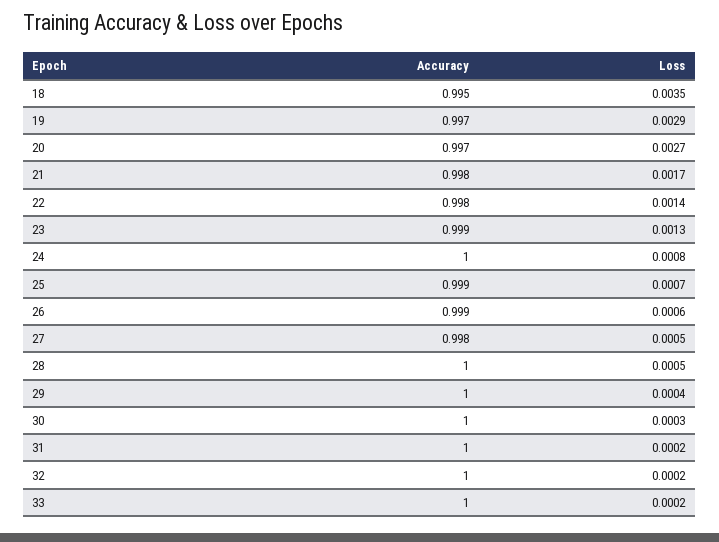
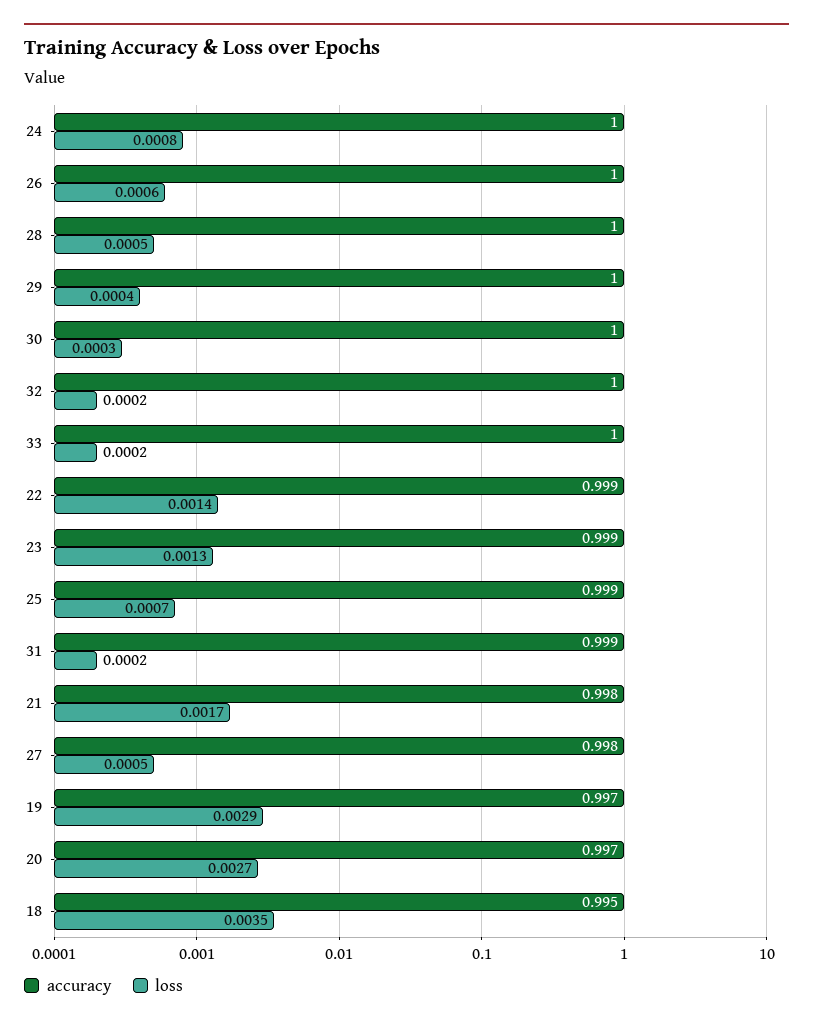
Accuracy, 22: 0.998 -> 0.999
Accuracy, 26: 0.999 -> 1
Accuracy, 31: 1 -> 0.999

